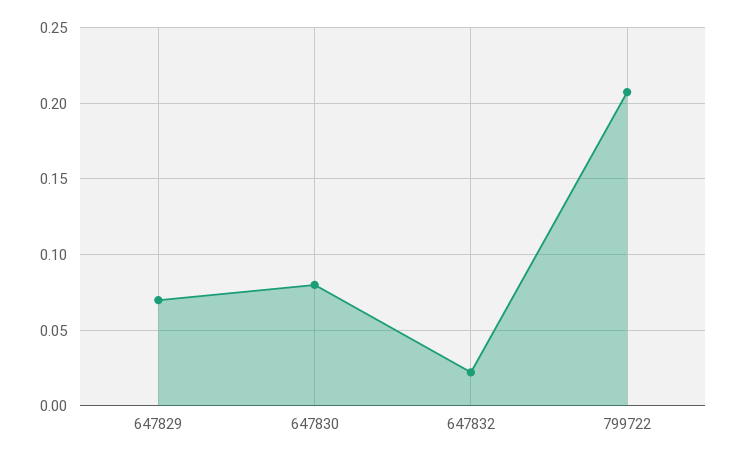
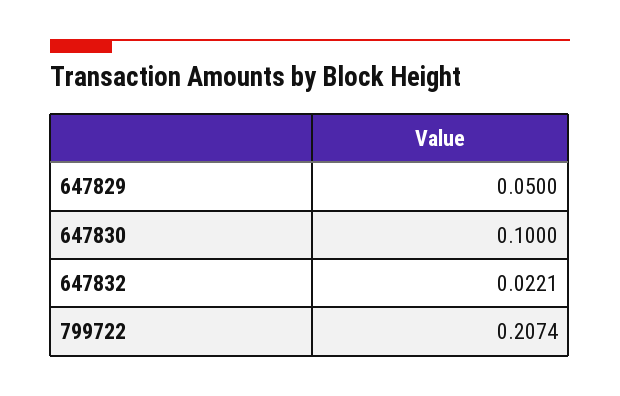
647829: 0.07 -> 0.05
647830: 0.08 -> 0.1

